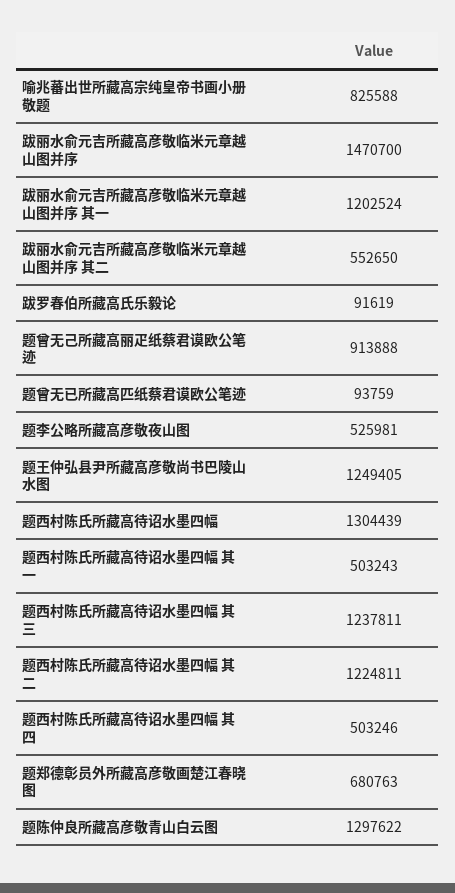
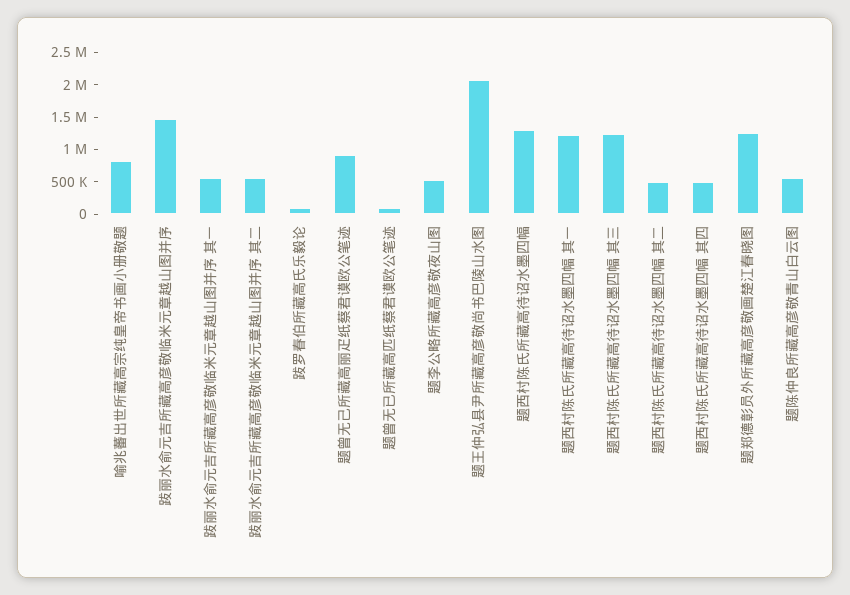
跋丽水俞元吉所藏高彦敬临米元章越山图并序 其一: 1202524 -> 500000
题王仲弘县尹所藏高彦敬尚书巴陵山水图: 1249405 -> 2000000
题西村陈氏所藏高待诏水墨四幅 其一: 503243 -> 1250000
题西村陈氏所藏高待诏水墨四幅 其二: 1224811 -> 500000
题郑德彰员外所藏高彦敬画楚江春晓图: 680763 -> 1250000
题陈仲良所藏高彦敬青山白云图: 1297622 -> 500000

